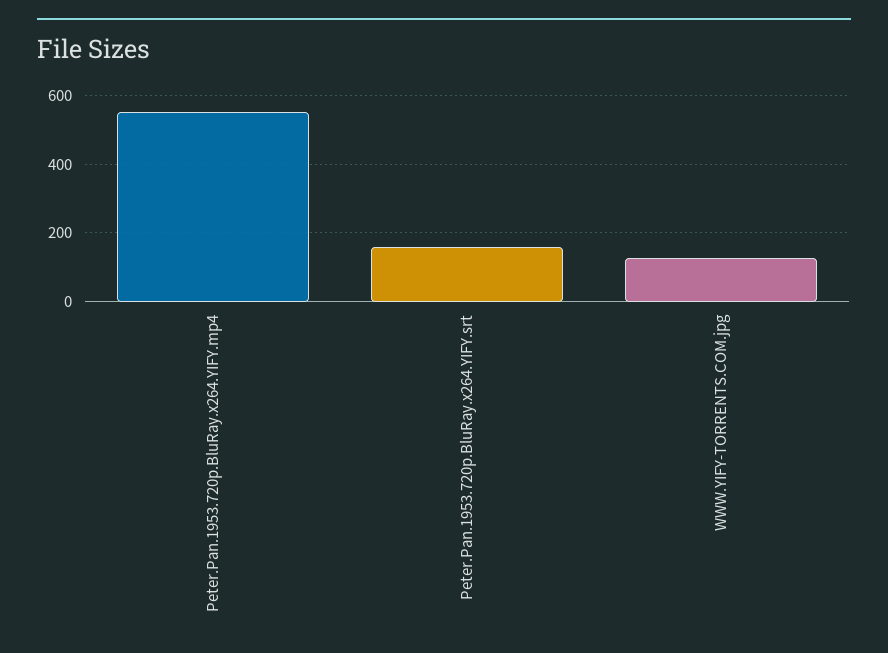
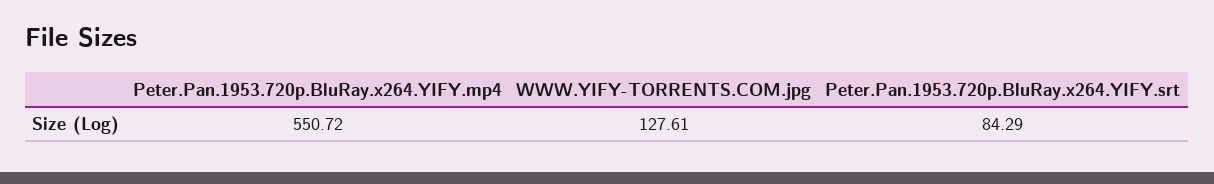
Peter.Pan.1953.720p.BluRay.x264.YIFY.srt: 160 -> 84.29

